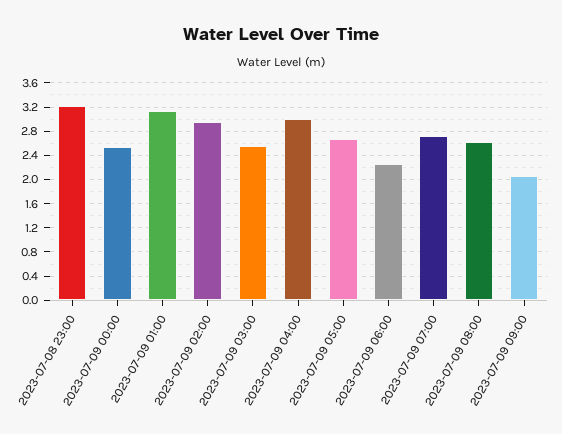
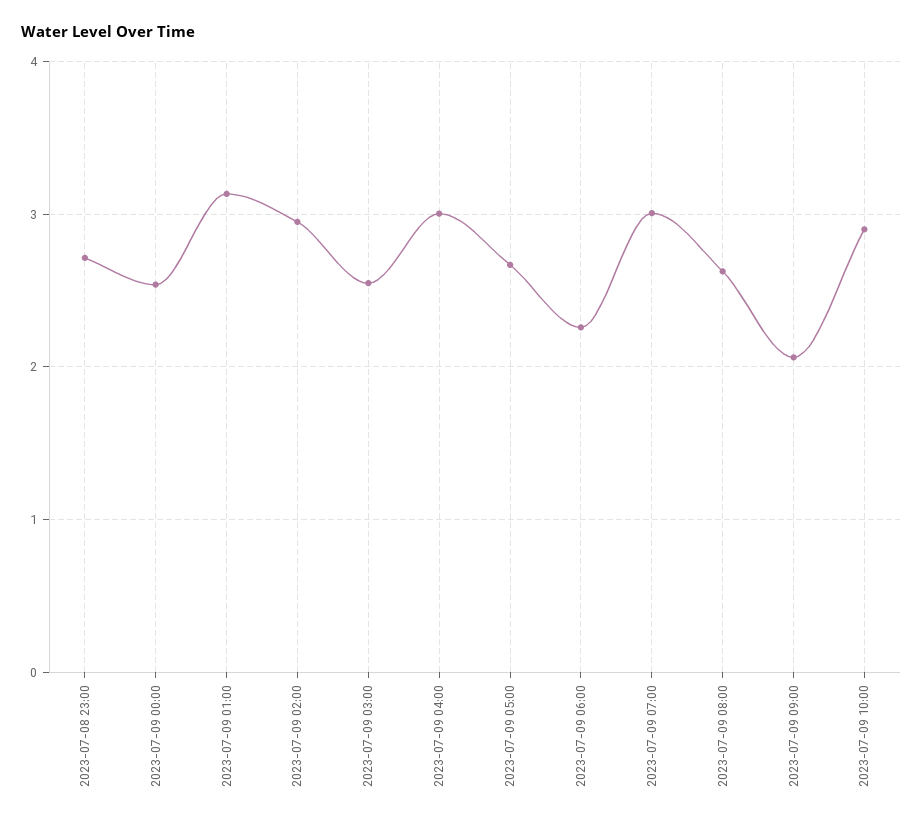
2023-07-08 23:00: 3.2 -> 2.7
2023-07-09 07:00: 2.7 -> 3
2023-07-09 10:00: none -> 2.9

